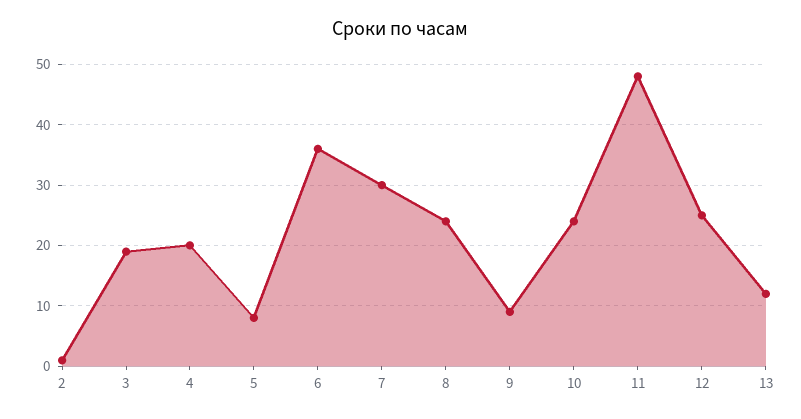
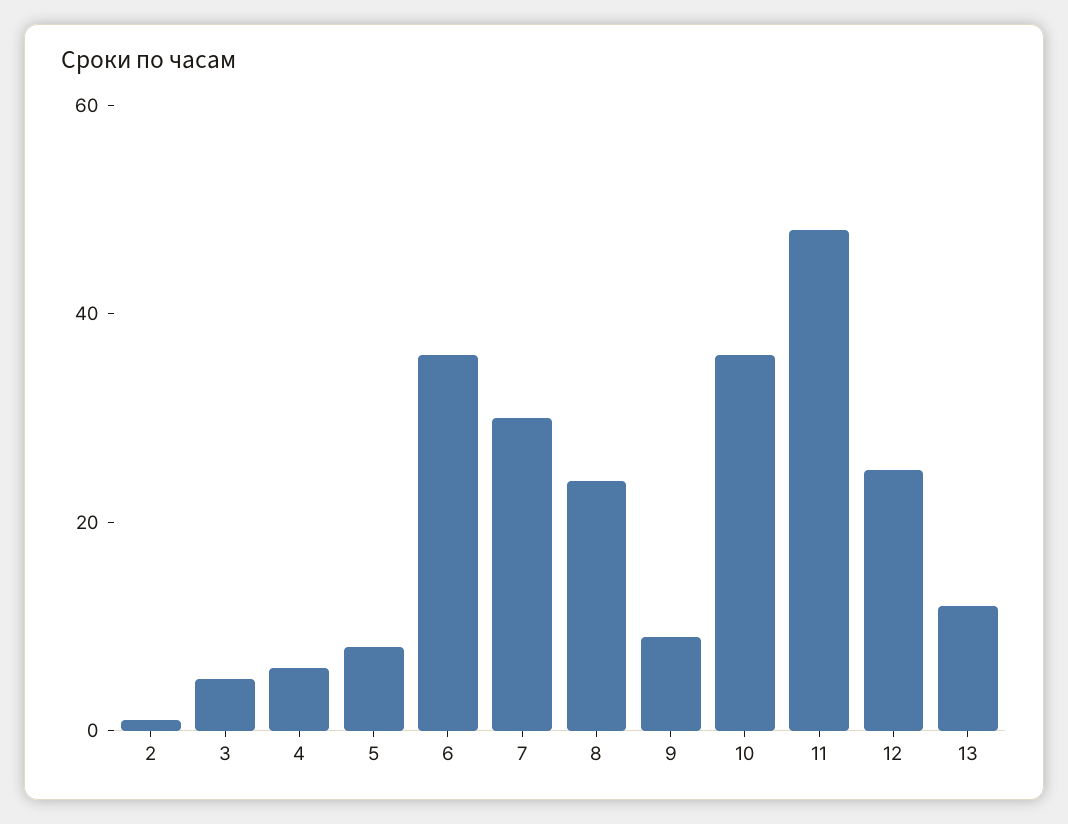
3: 19 -> 5
4: 20 -> 5
10: 24 -> 35

